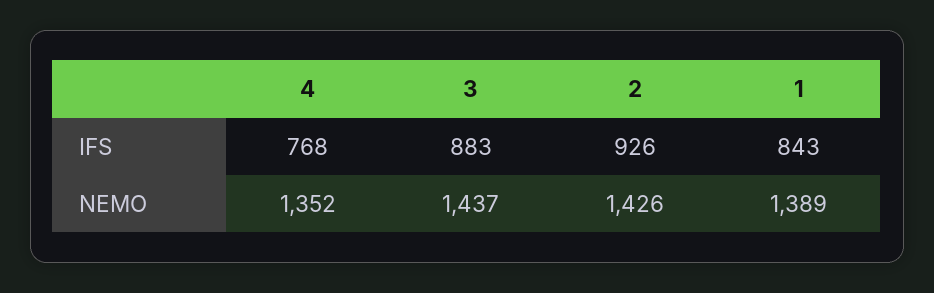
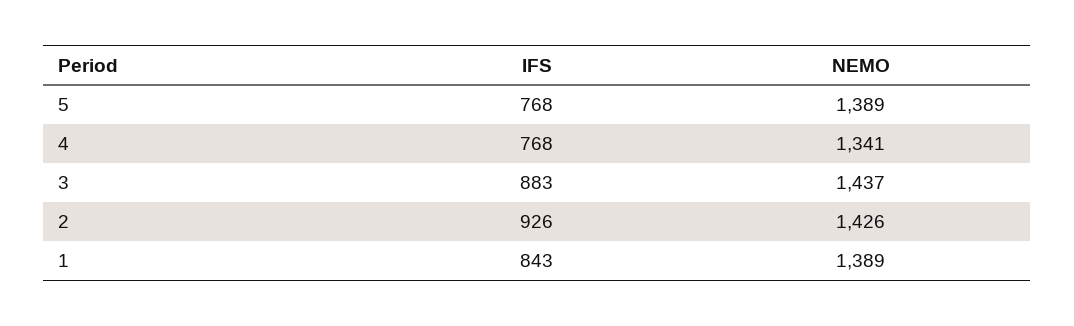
4, NEMO: 1352 -> 1341
5, IFS: none -> 768
5, NEMO: none -> 1389

